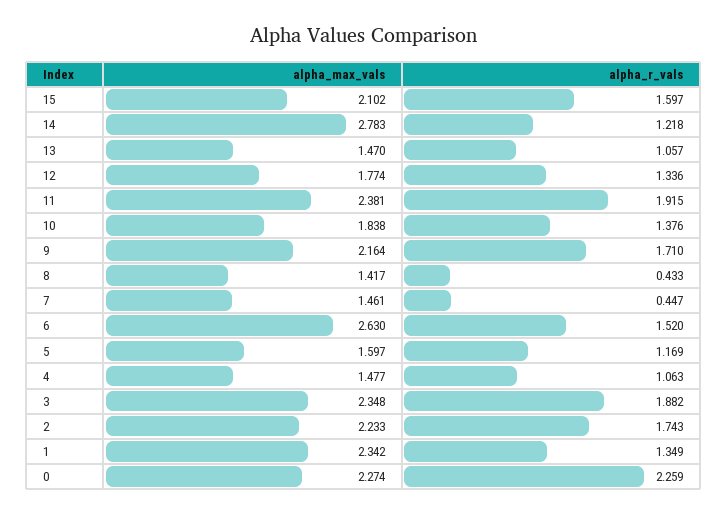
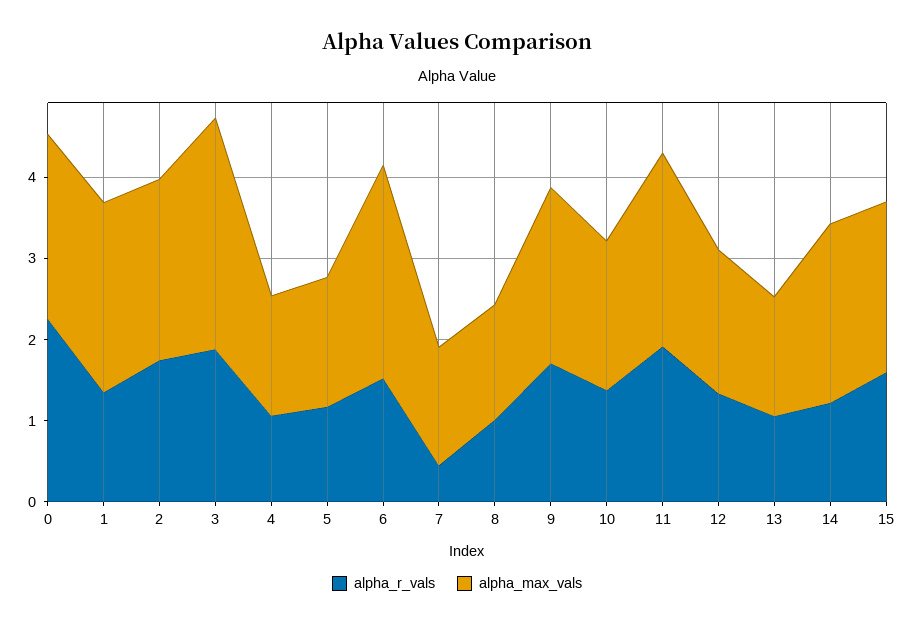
alpha_max_vals, 14: 2.783 -> 2.2
alpha_r_vals, 8: 0.433 -> 1
alpha_max_vals, 3: 2.348 -> 2.8

